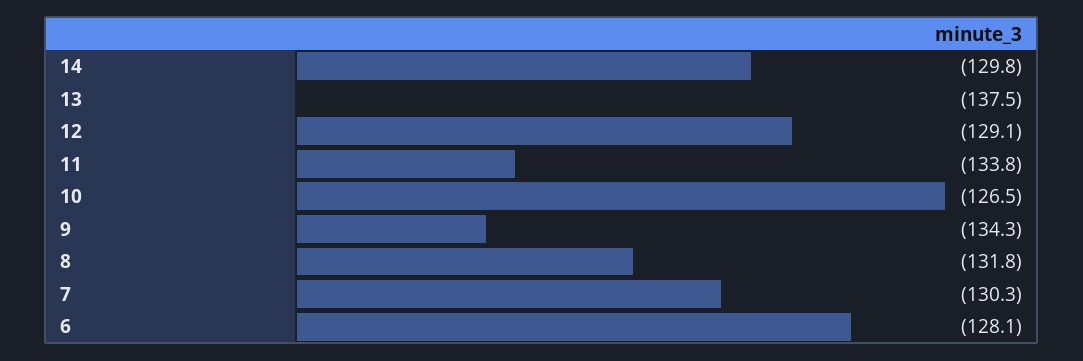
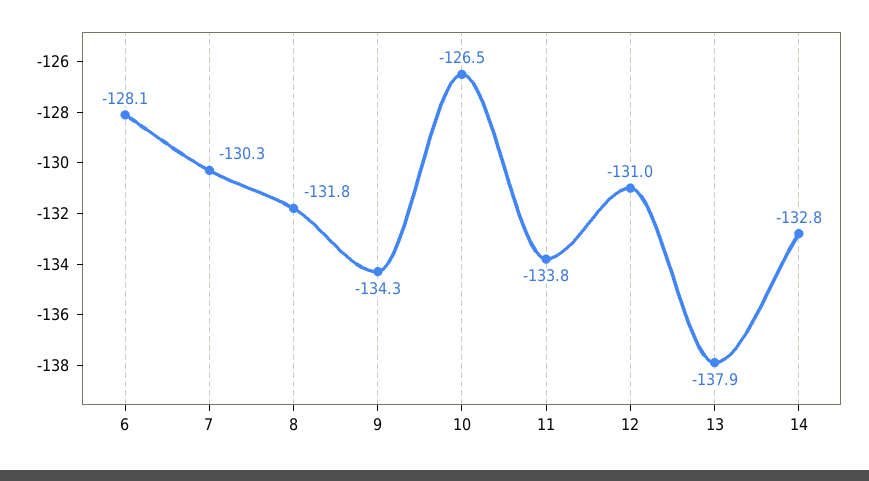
14: -129.8 -> -132.8
13: -137.5 -> -137.9
12: -129.1 -> -131

